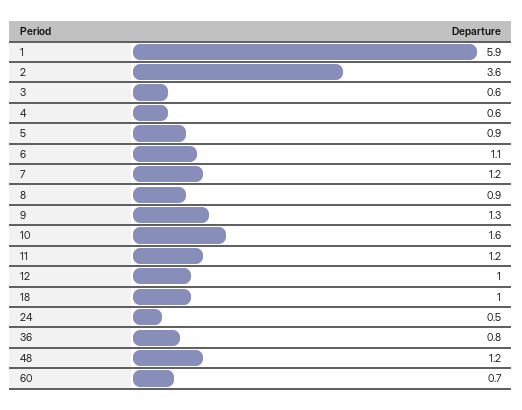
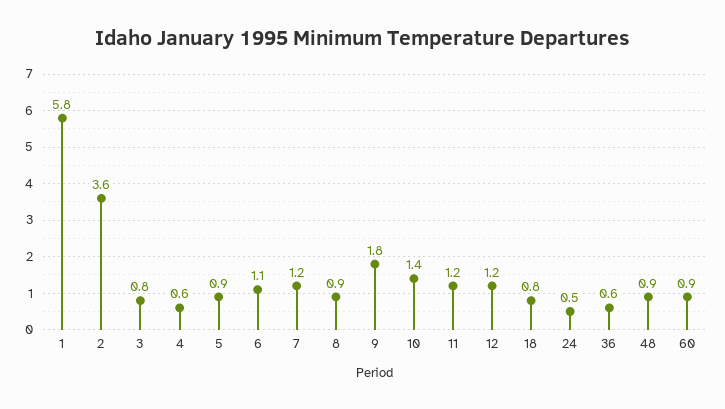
1: 5.9 -> 5.8
3: 0.6 -> 0.8
9: 1.3 -> 1.8
10: 1.6 -> 1.4
12: 1 -> 1.2
18: 1 -> 0.8
36: 0.8 -> 0.6
48: 1.2 -> 0.9
60: 0.7 -> 0.9

